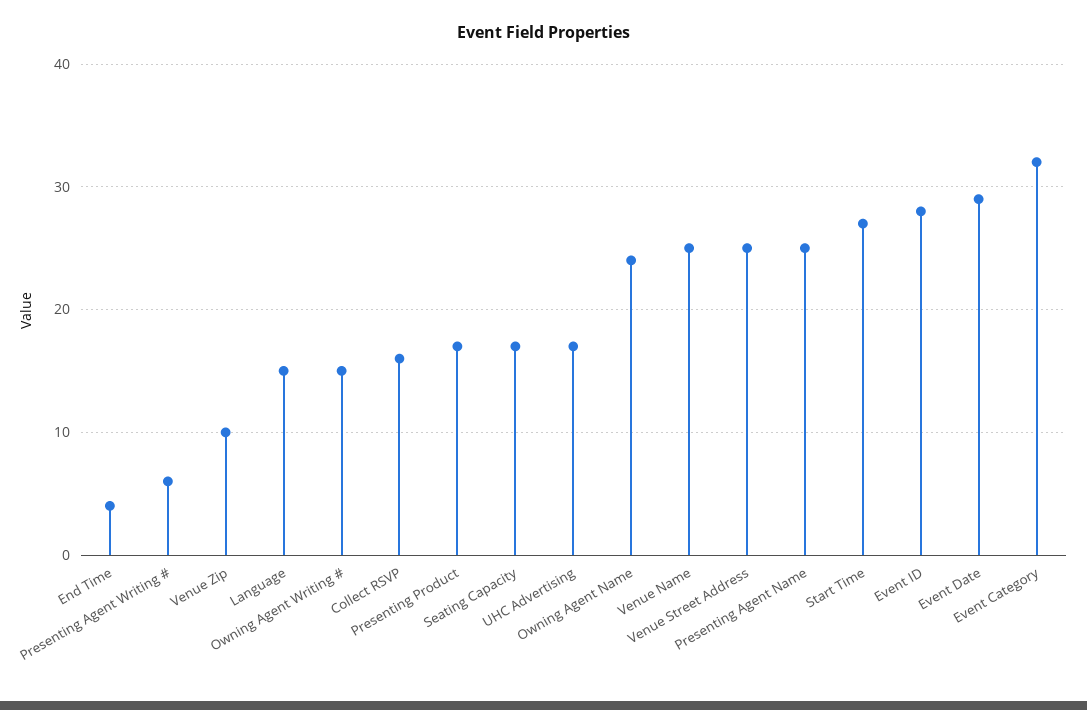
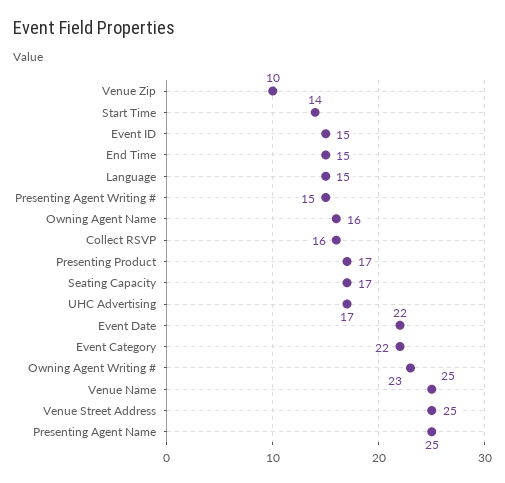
End Time: 4 -> 15
Presenting Agent Writing #: 6 -> 15
Owning Agent Writing #: 15 -> 23
Owning Agent Name: 24 -> 16
Start Time: 27 -> 14
Event ID: 28 -> 15
Event Date: 29 -> 22
Event Category: 32 -> 22

